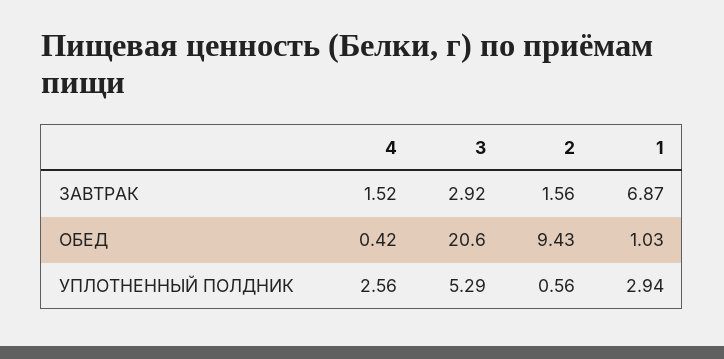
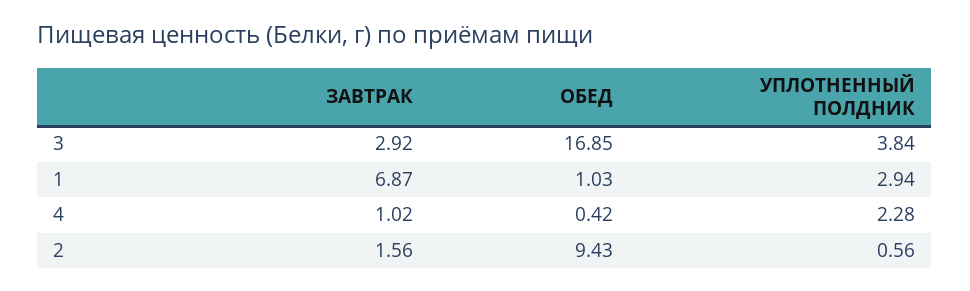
4, ЗАВТРАК: 1.52 -> 1.02
3, ОБЕД: 20.6 -> 16.85
4, УПЛОТНЕННЫЙ ПОЛДНИК: 2.56 -> 2.28
3, УПЛОТНЕННЫЙ ПОЛДНИК: 5.29 -> 3.84

